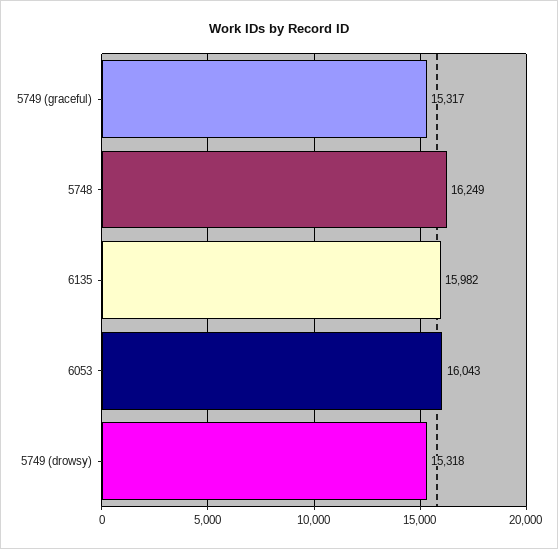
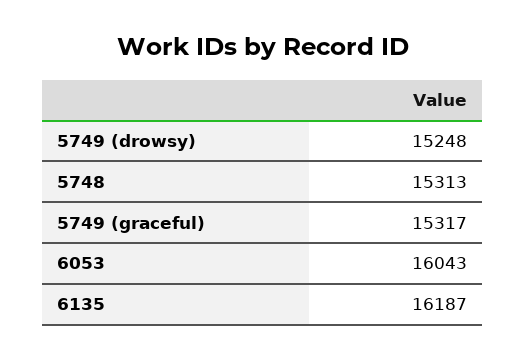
5748: 16249 -> 15313
6135: 15982 -> 16187
5749 (drowsy): 15318 -> 15248

